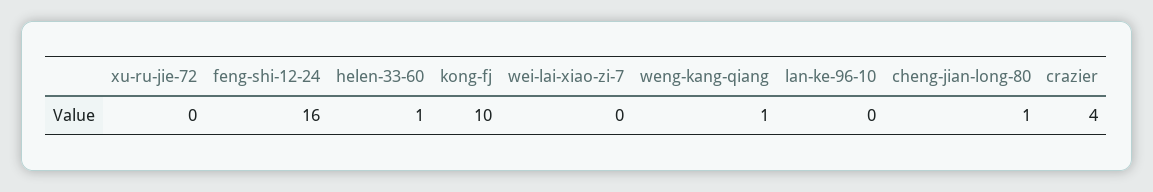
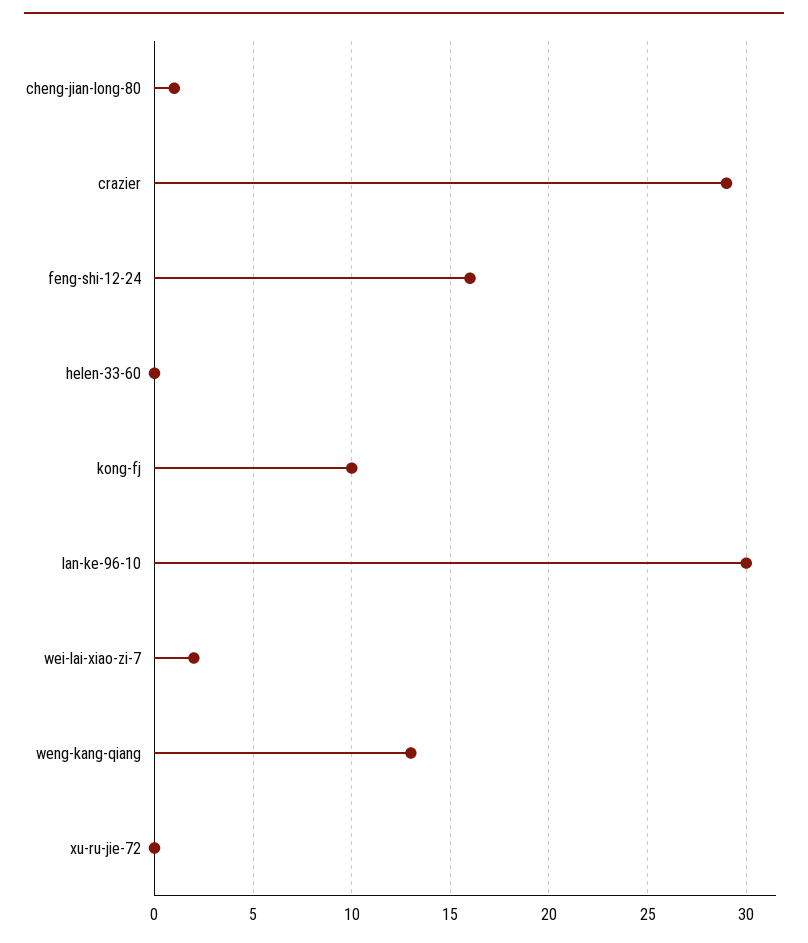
helen-33-60: 1 -> 0
wei-lai-xiao-zi-7: 0 -> 2
weng-kang-qiang: 1 -> 13
lan-ke-96-10: 0 -> 30
crazier: 4 -> 29

